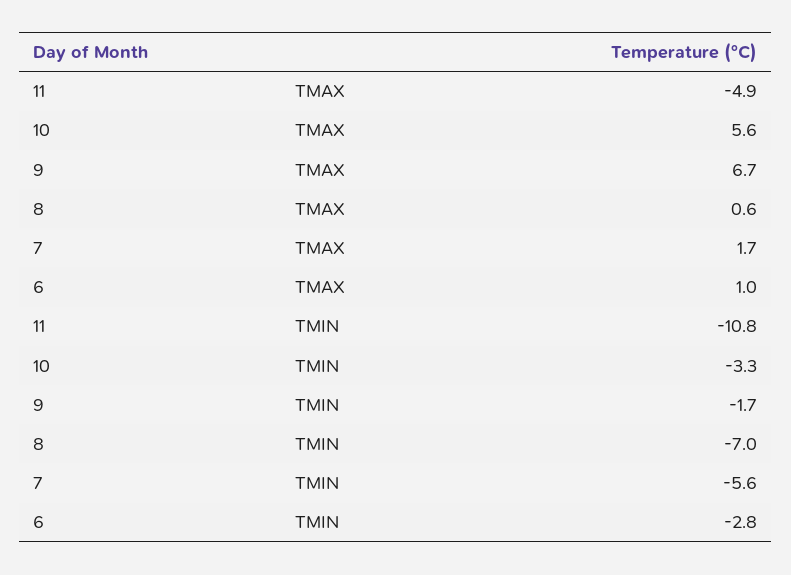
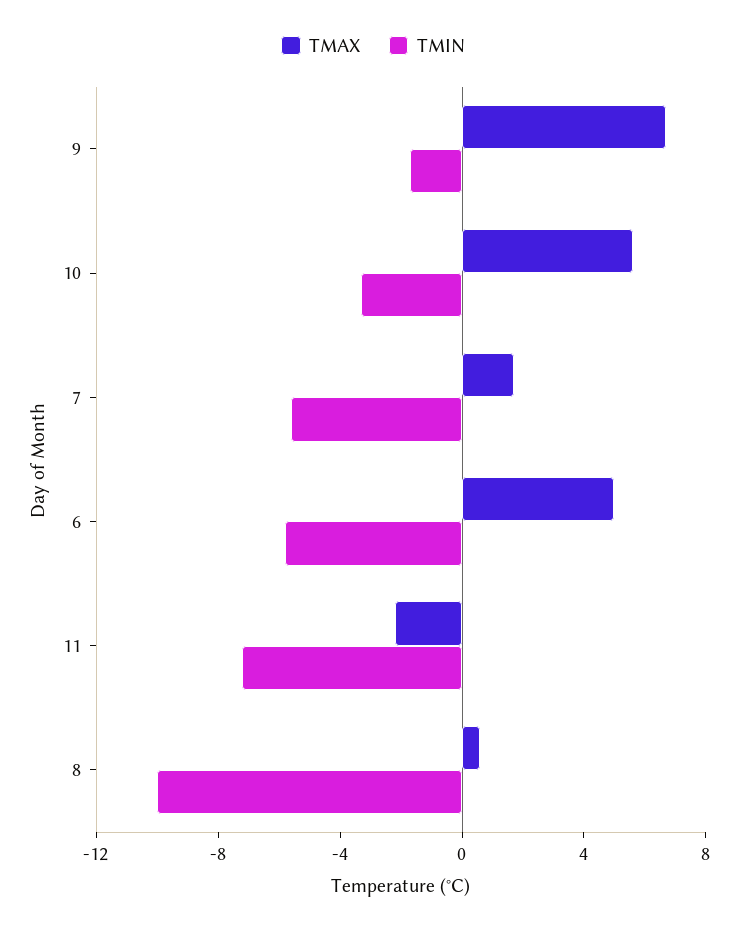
TMAX, 11: -4.9 -> -2
TMAX, 6: 1 -> 5
TMIN, 11: -10.8 -> -7
TMIN, 8: -7 -> -10
TMIN, 6: -2.8 -> -6

